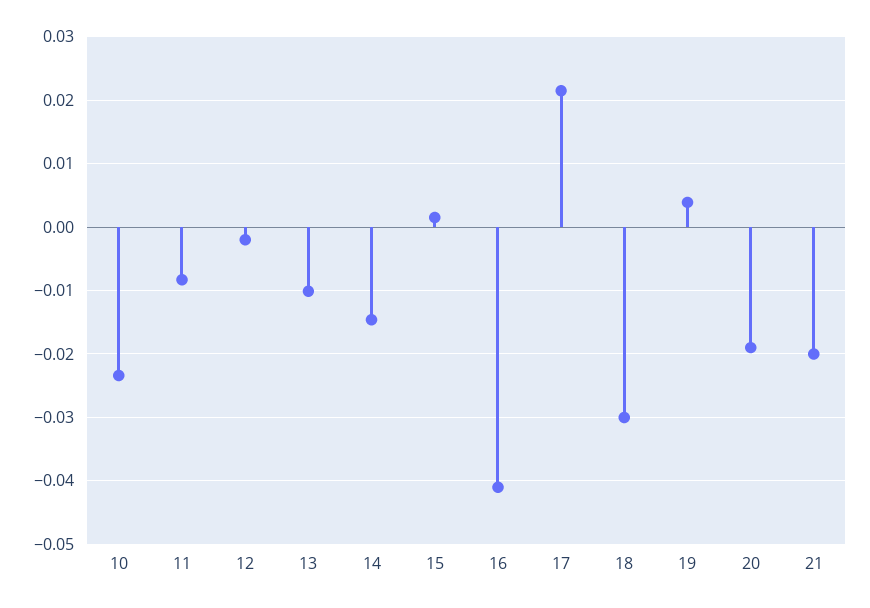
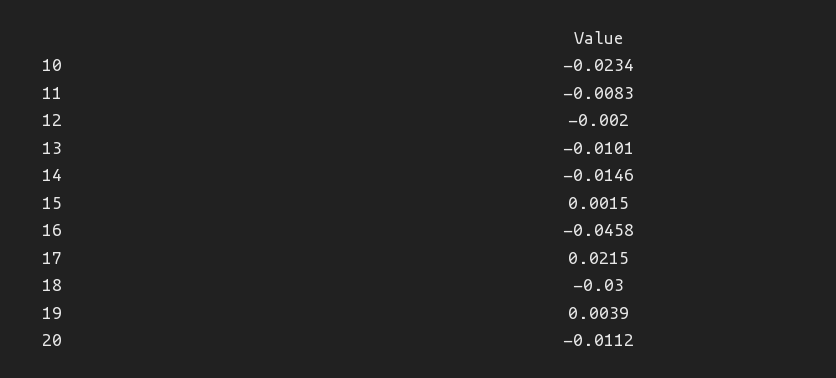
16: -0.041 -> -0.0458
20: -0.019 -> -0.0112
21: -0.02 -> none

